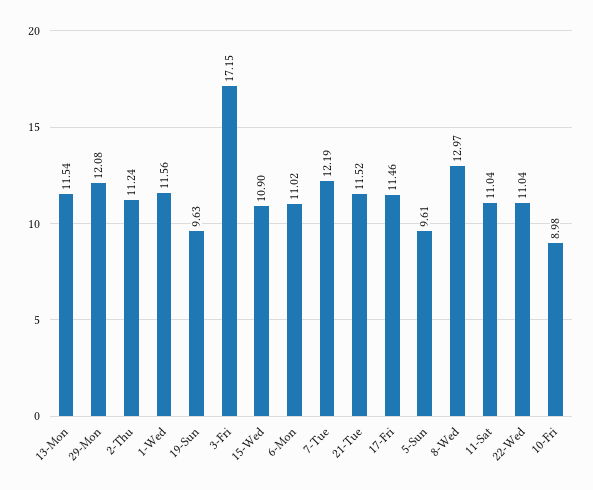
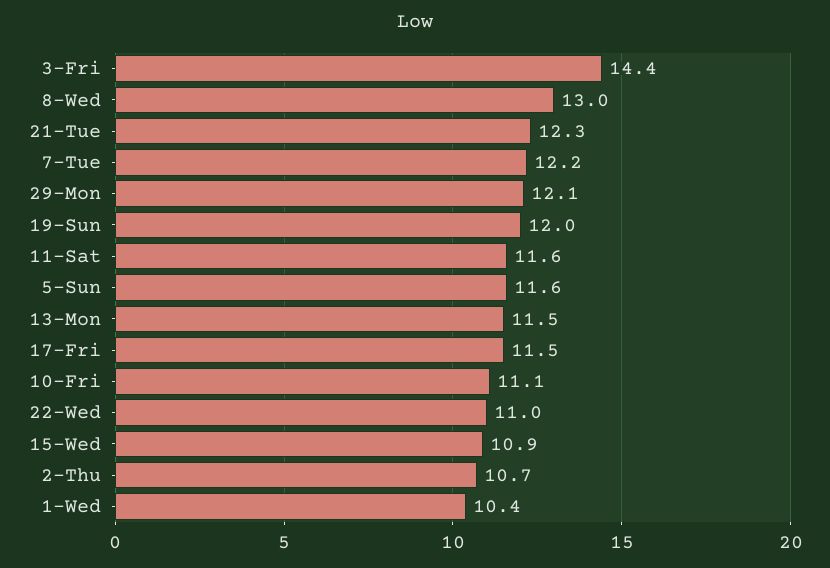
2-Thu: 11.24 -> 10.7
1-Wed: 11.56 -> 10.4
19-Sun: 9.63 -> 12
3-Fri: 17.15 -> 14.4
6-Mon: 11.02 -> none
21-Tue: 11.52 -> 12.3
5-Sun: 9.61 -> 11.6
11-Sat: 11.04 -> 11.6
10-Fri: 8.98 -> 11.1

